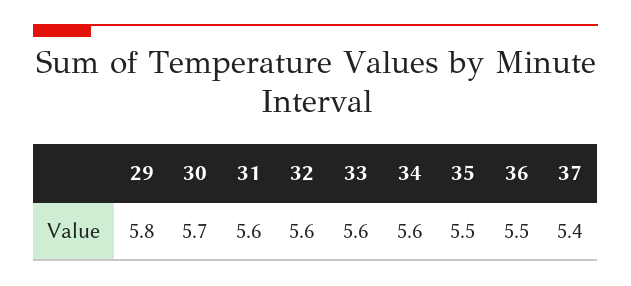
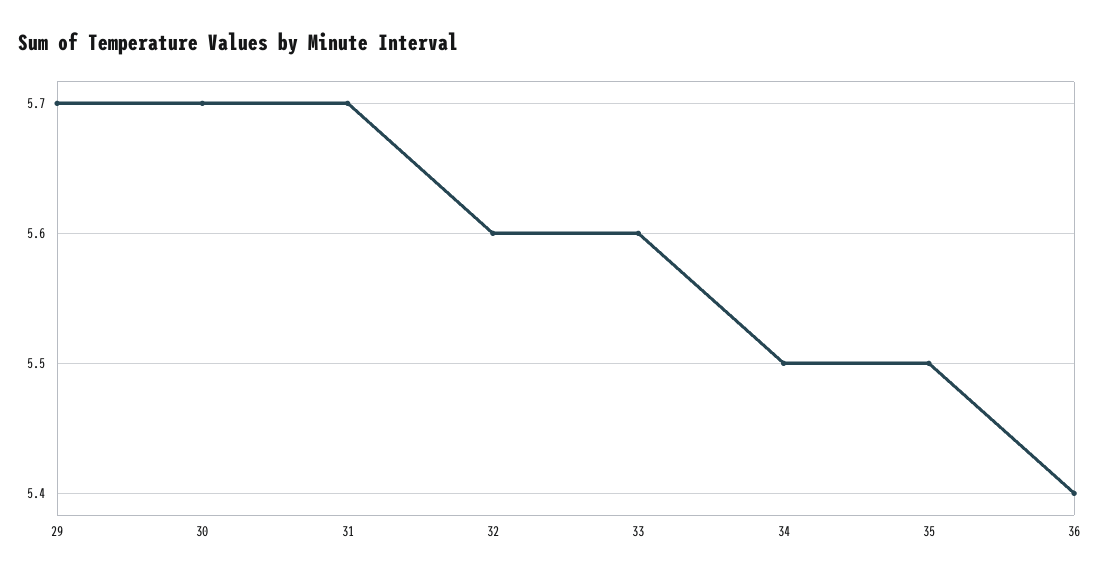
29: 5.8 -> 5.7
31: 5.6 -> 5.7
34: 5.6 -> 5.5
36: 5.5 -> 5.4
37: 5.4 -> none

